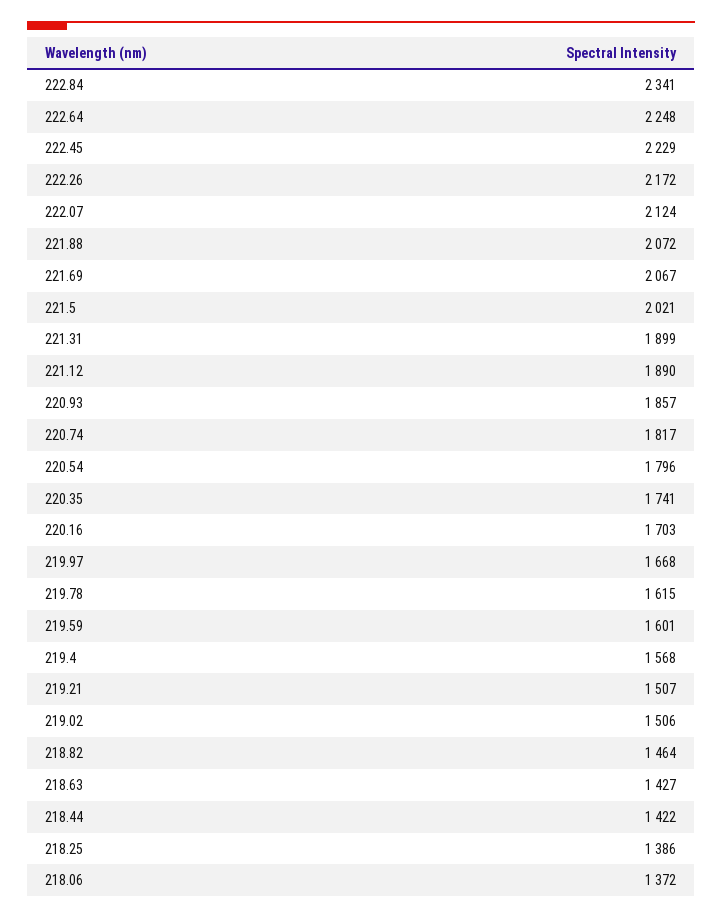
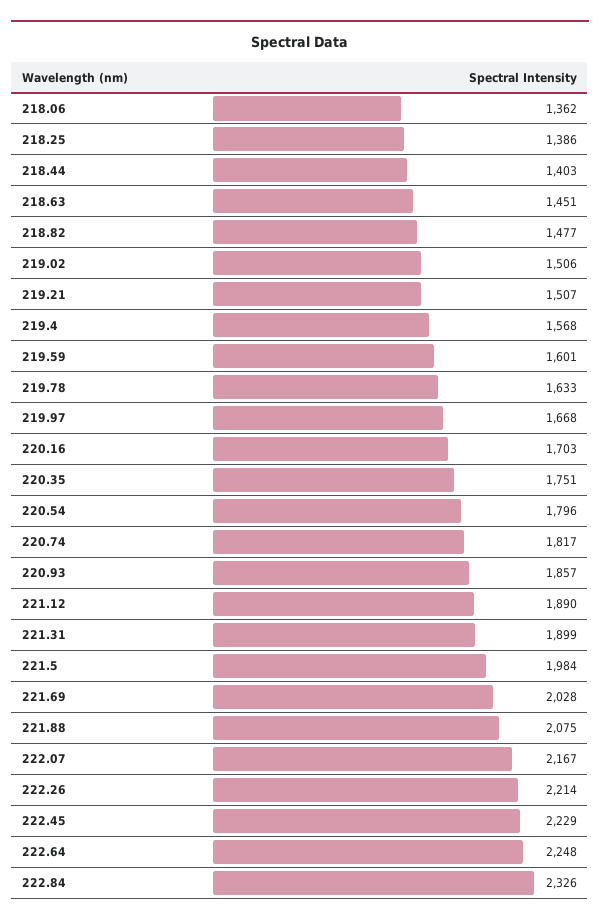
222.84: 2341 -> 2326
222.26: 2172 -> 2214
222.07: 2124 -> 2167
221.88: 2072 -> 2075
221.69: 2067 -> 2028
221.5: 2021 -> 1984
220.35: 1741 -> 1751
219.78: 1615 -> 1633
218.82: 1464 -> 1477
218.63: 1427 -> 1451
218.44: 1422 -> 1403
218.06: 1372 -> 1362

